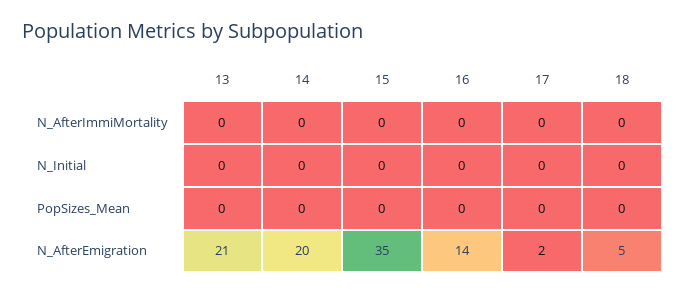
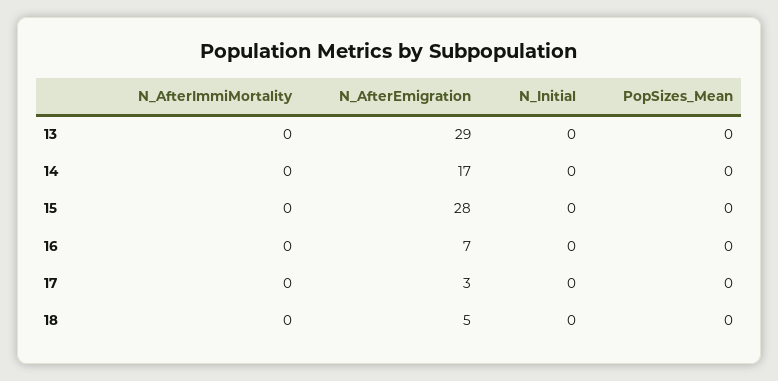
13, N_AfterEmigration: 21 -> 29
14, N_AfterEmigration: 20 -> 17
15, N_AfterEmigration: 35 -> 28
16, N_AfterEmigration: 14 -> 7
17, N_AfterEmigration: 2 -> 3

